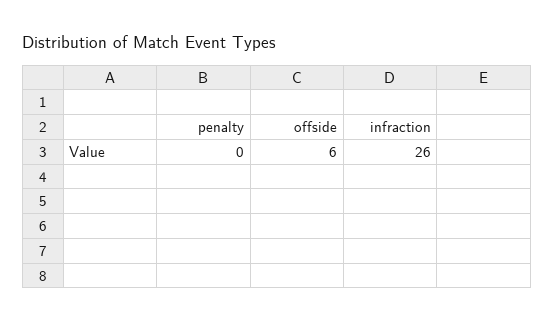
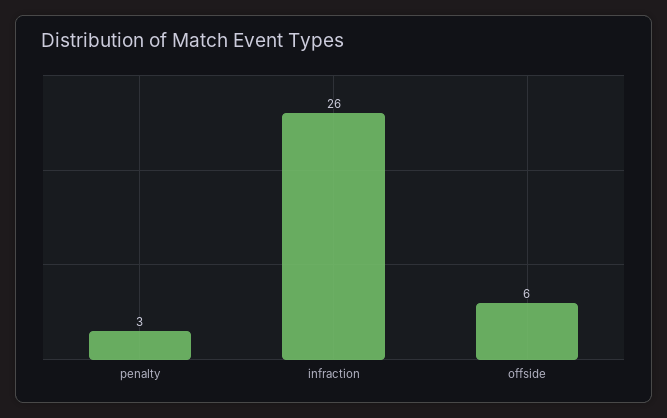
penalty: 0 -> 3

